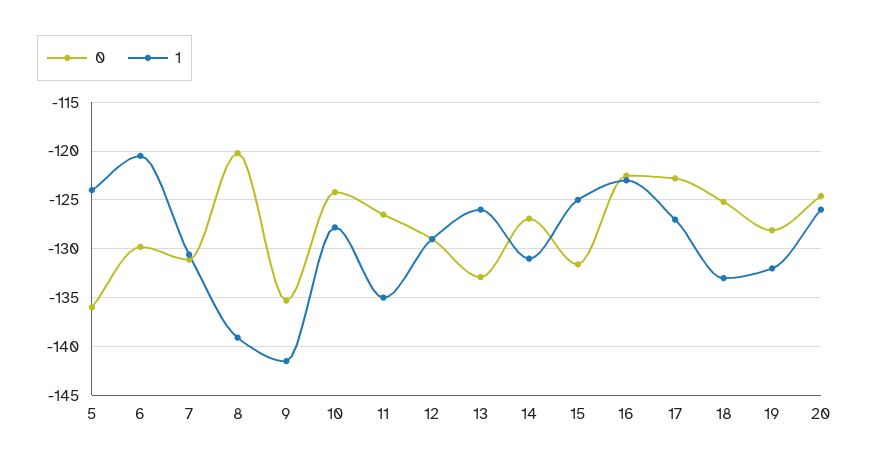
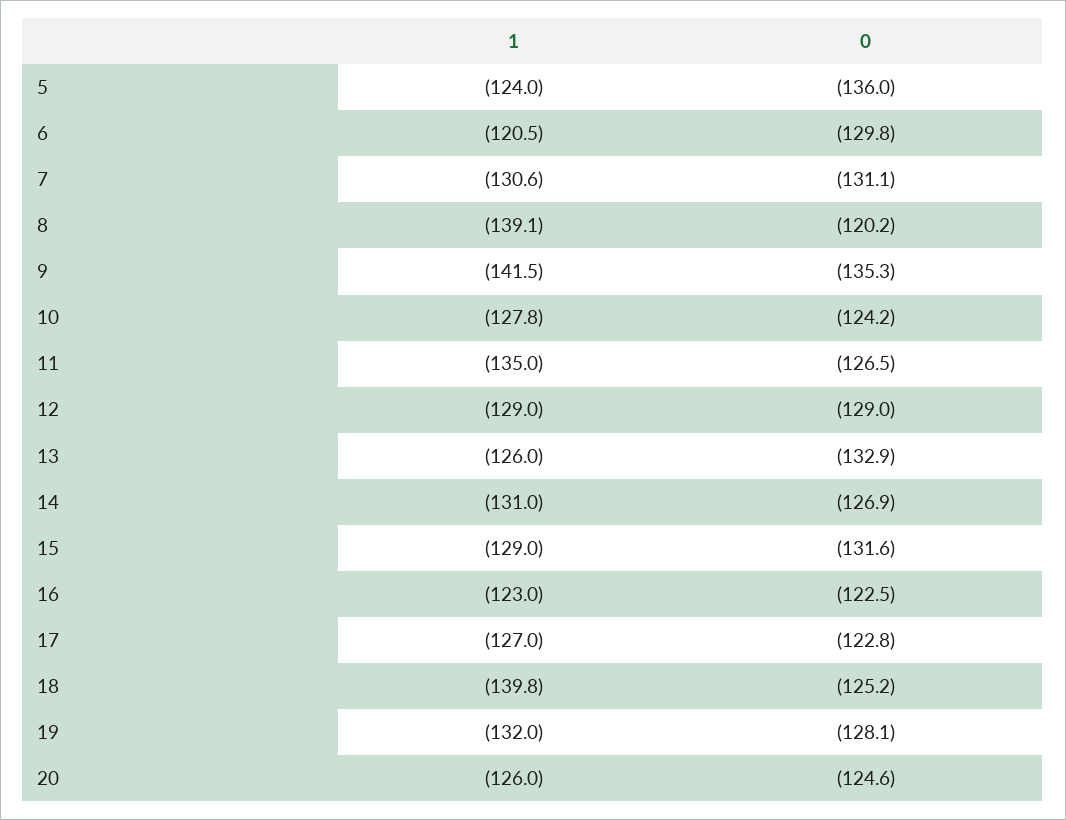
1, 15: -125 -> -129
1, 18: -133 -> -139.8

